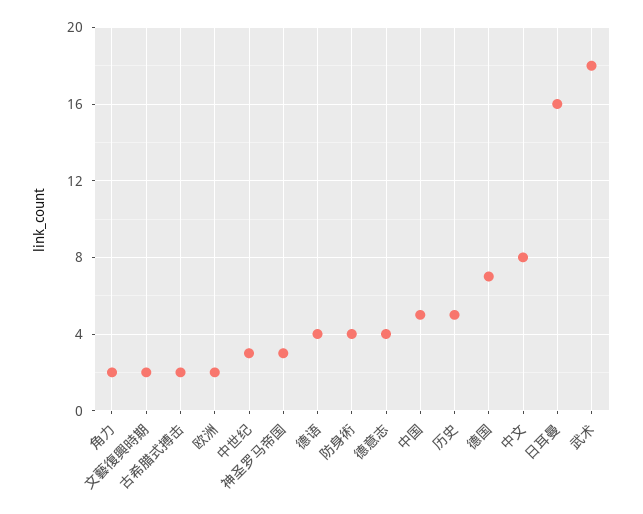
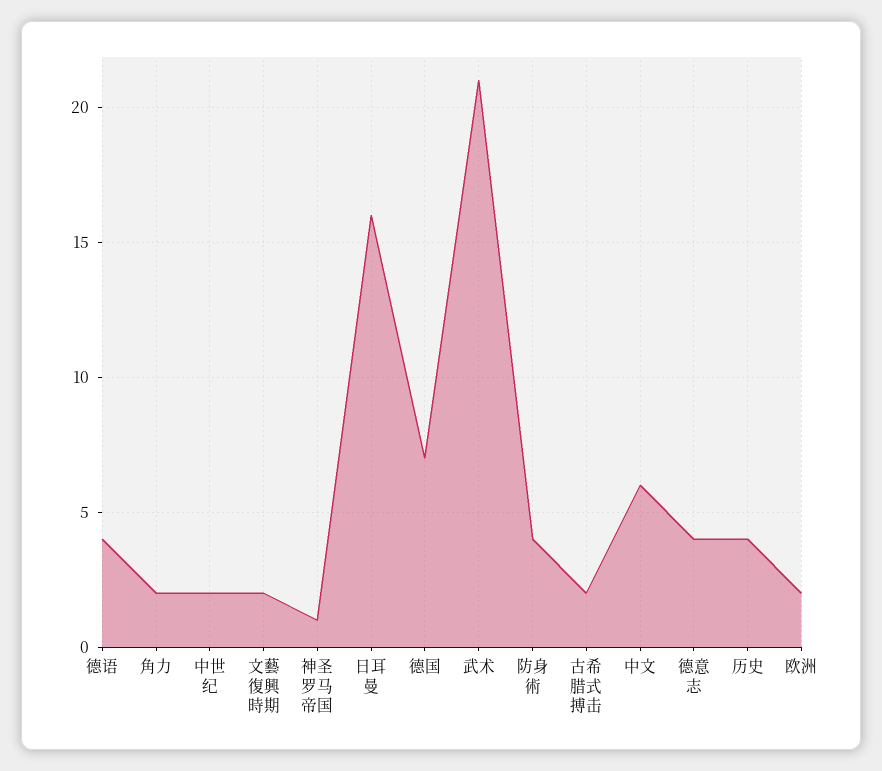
中世纪: 3 -> 2
神圣罗马帝国: 3 -> 1
中国: 5 -> none
历史: 5 -> 4
中文: 8 -> 6
武术: 18 -> 21

